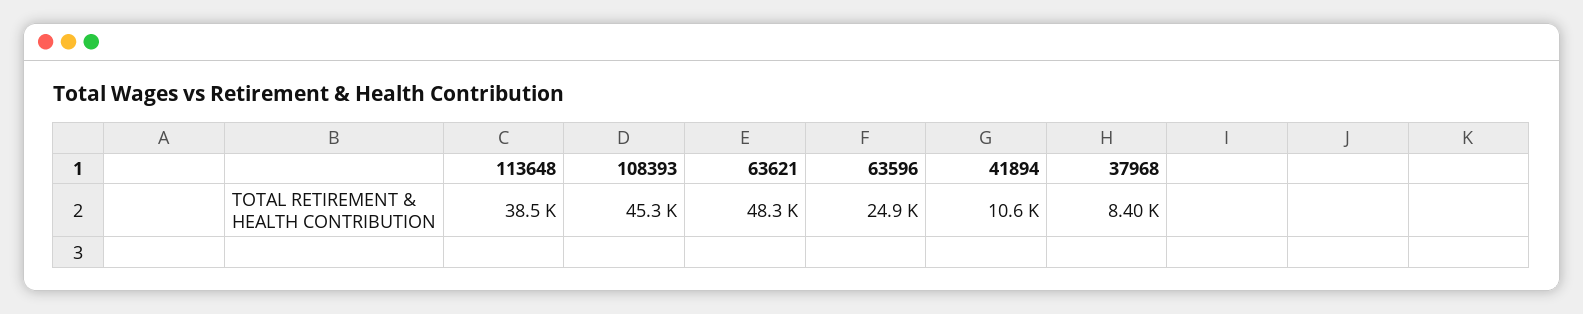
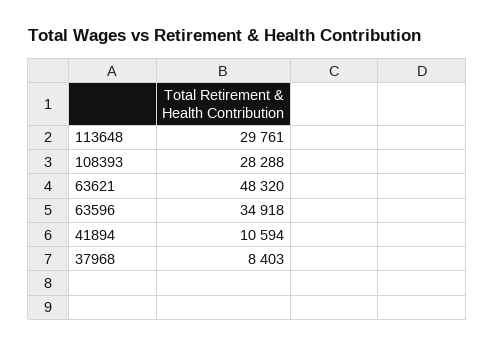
113648: 38500 -> 29761
108393: 45300 -> 28288
63596: 24900 -> 34918

